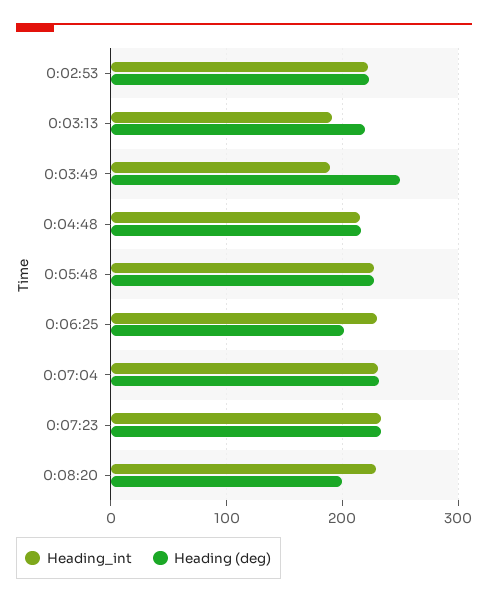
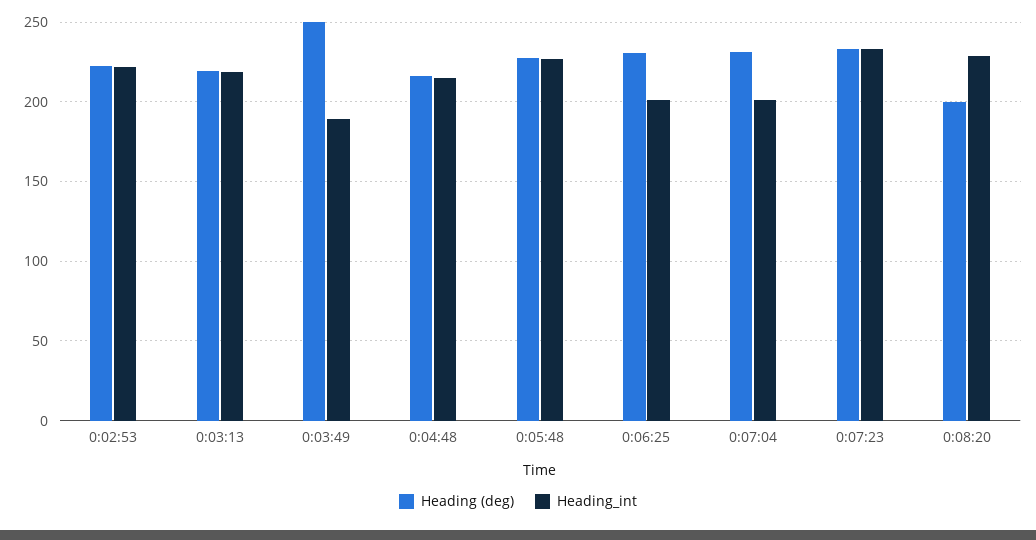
Heading_int, 0:03:13: 190 -> 220
Heading_int, 0:06:25: 230 -> 200
Heading (deg), 0:06:25: 200 -> 230
Heading_int, 0:07:04: 230 -> 200

